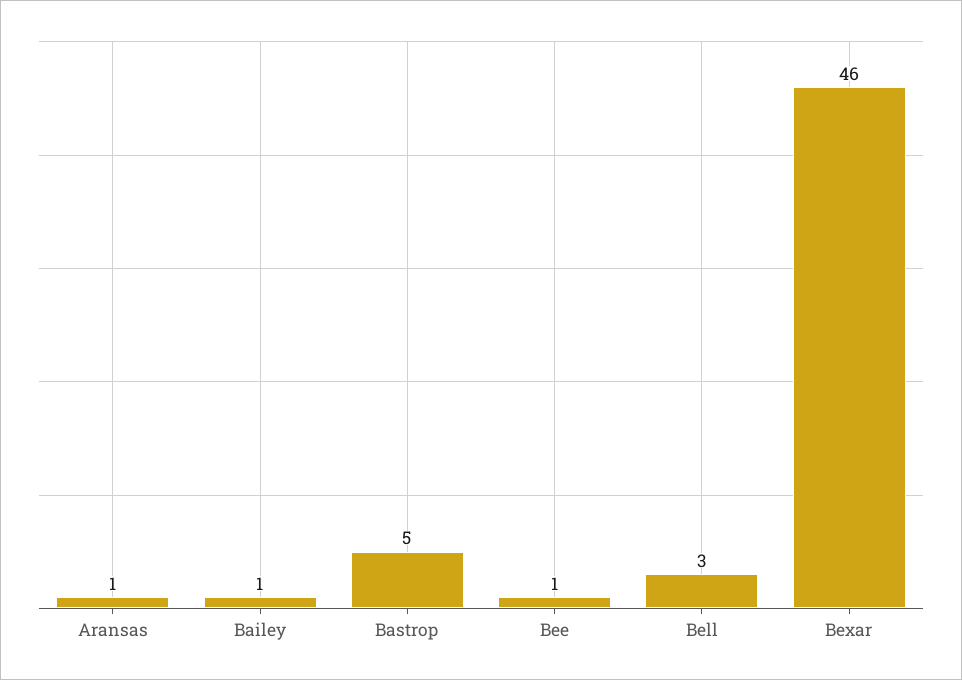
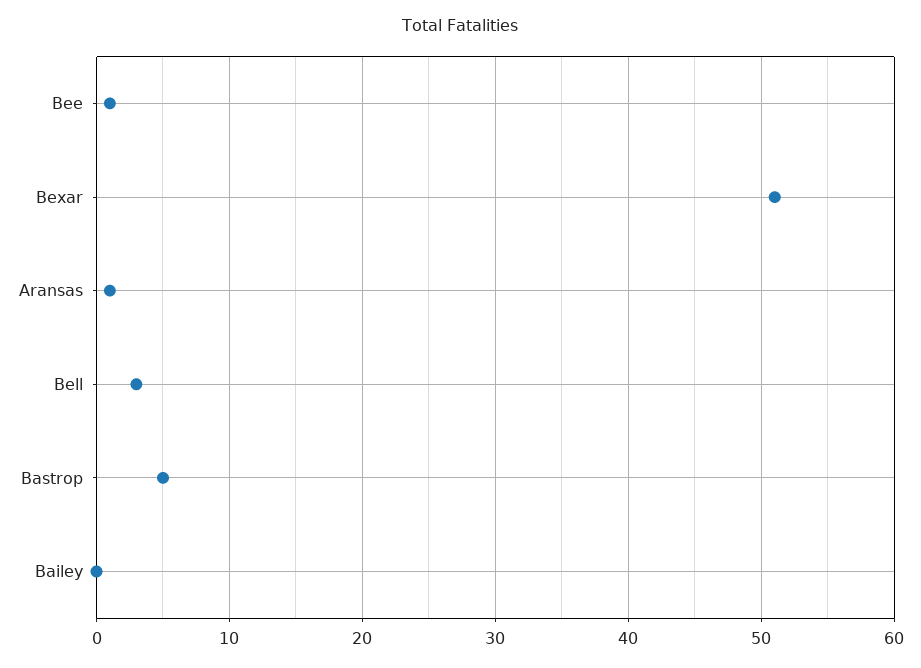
Bailey: 1 -> 0
Bexar: 46 -> 51

